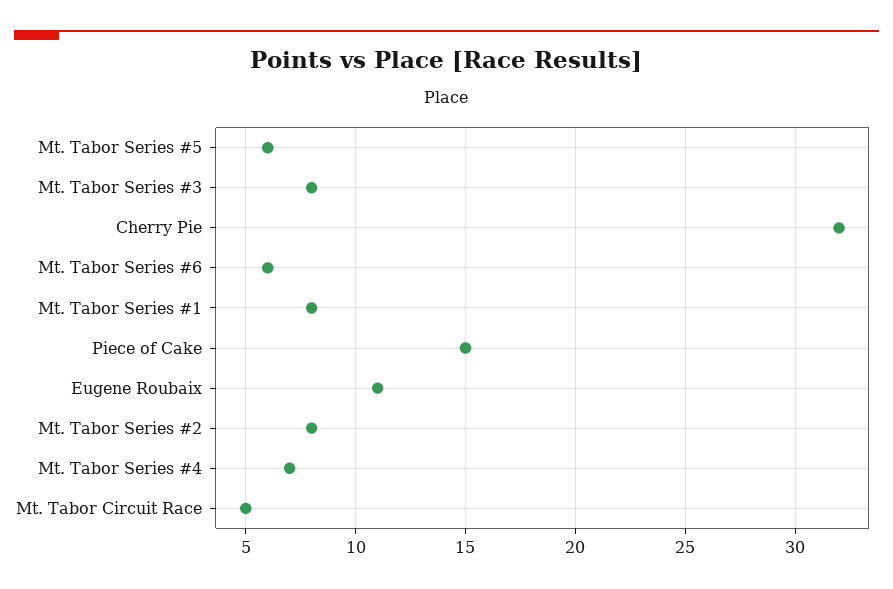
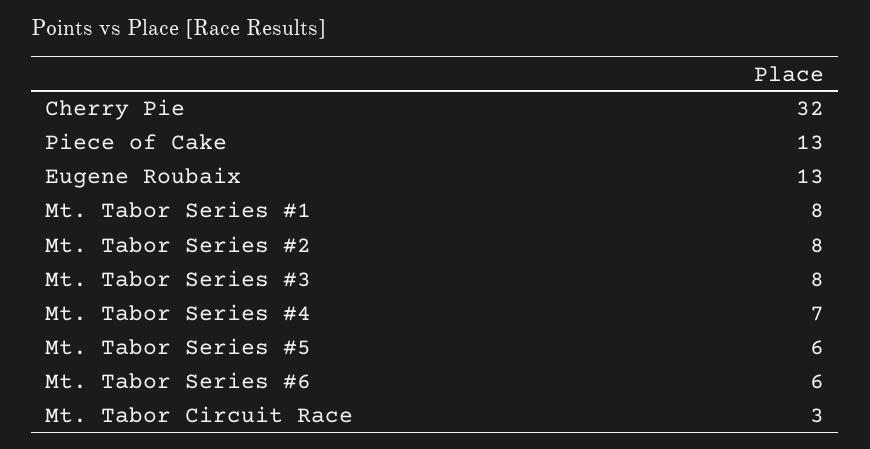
Piece of Cake: 15 -> 13
Eugene Roubaix: 11 -> 13
Mt. Tabor Circuit Race: 5 -> 3

